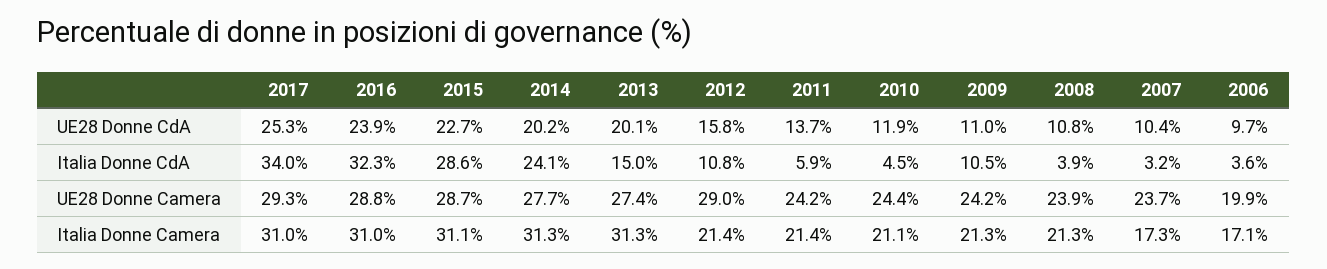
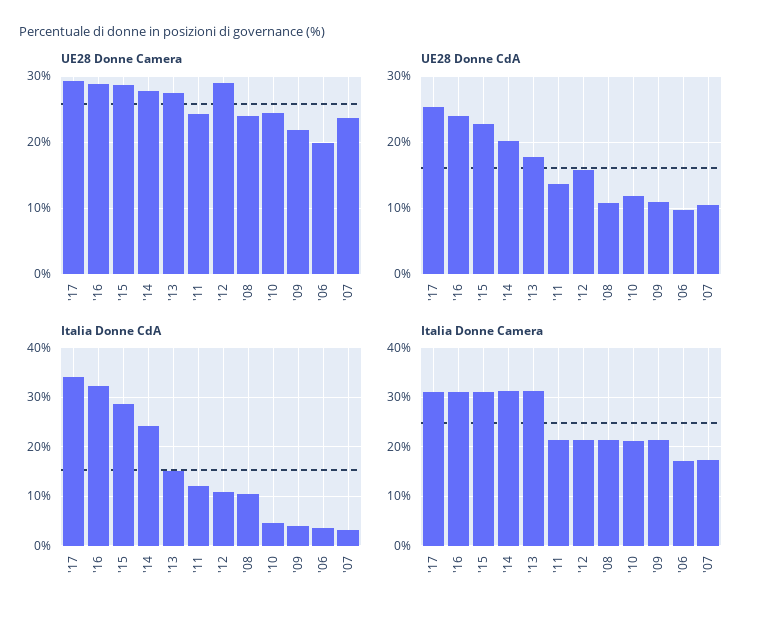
UE28 Donne CdA, 2013: 20.1 -> 18
Italia Donne CdA, 2011: 5.9 -> 12
Italia Donne CdA, 2009: 10.5 -> 4
Italia Donne CdA, 2008: 3.9 -> 10
UE28 Donne Camera, 2009: 24.2 -> 22

